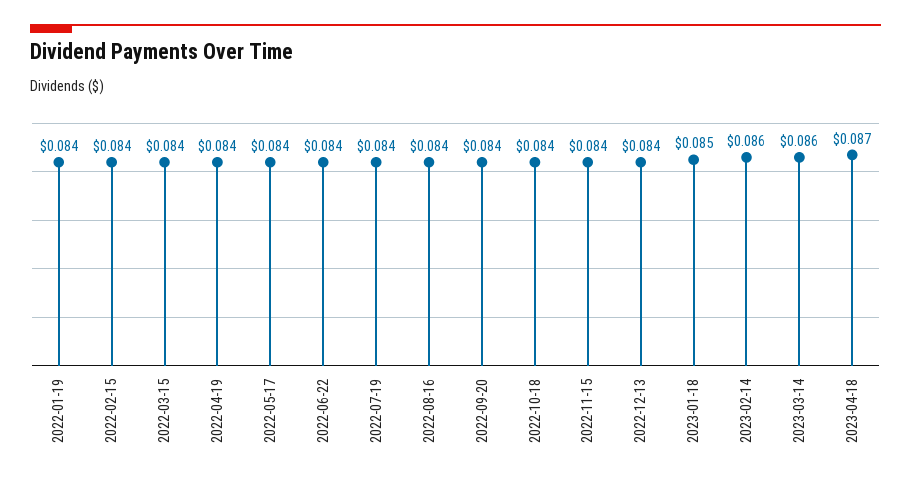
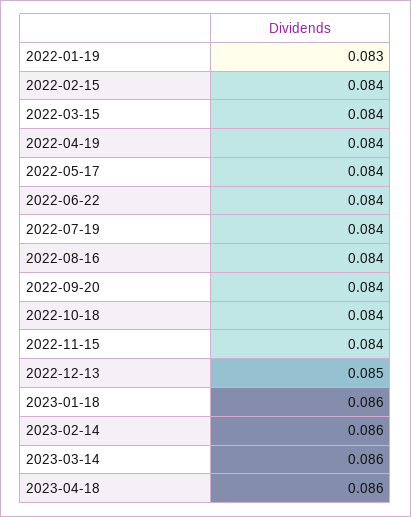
2022-01-19: 0.084 -> 0.083
2022-12-13: 0.084 -> 0.085
2023-01-18: 0.085 -> 0.086
2023-04-18: 0.087 -> 0.086

